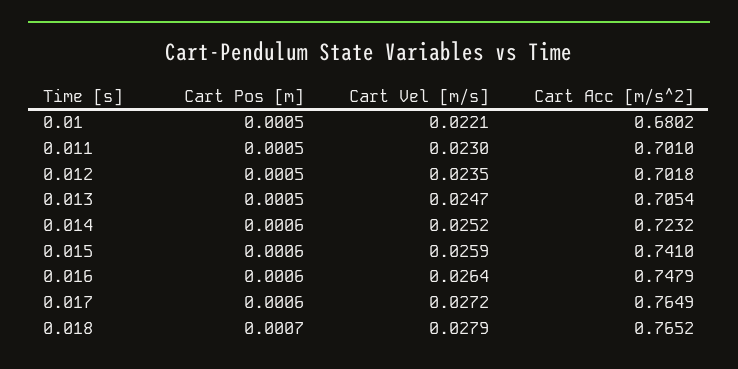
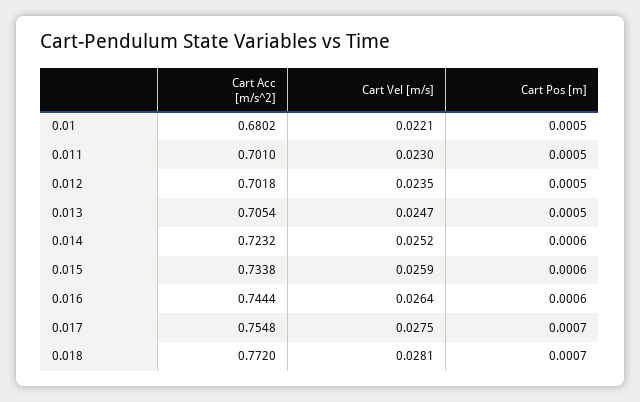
Cart Acc [m/s^2], 0.015: 0.741 -> 0.7338
Cart Acc [m/s^2], 0.016: 0.7479 -> 0.7444
Cart Pos [m], 0.017: 0.0006 -> 0.0007
Cart Vel [m/s], 0.017: 0.0272 -> 0.0275
Cart Acc [m/s^2], 0.017: 0.7649 -> 0.7548
Cart Vel [m/s], 0.018: 0.0279 -> 0.0281
Cart Acc [m/s^2], 0.018: 0.7652 -> 0.772

